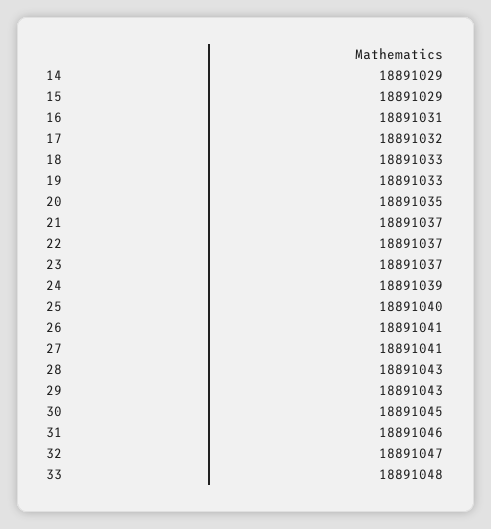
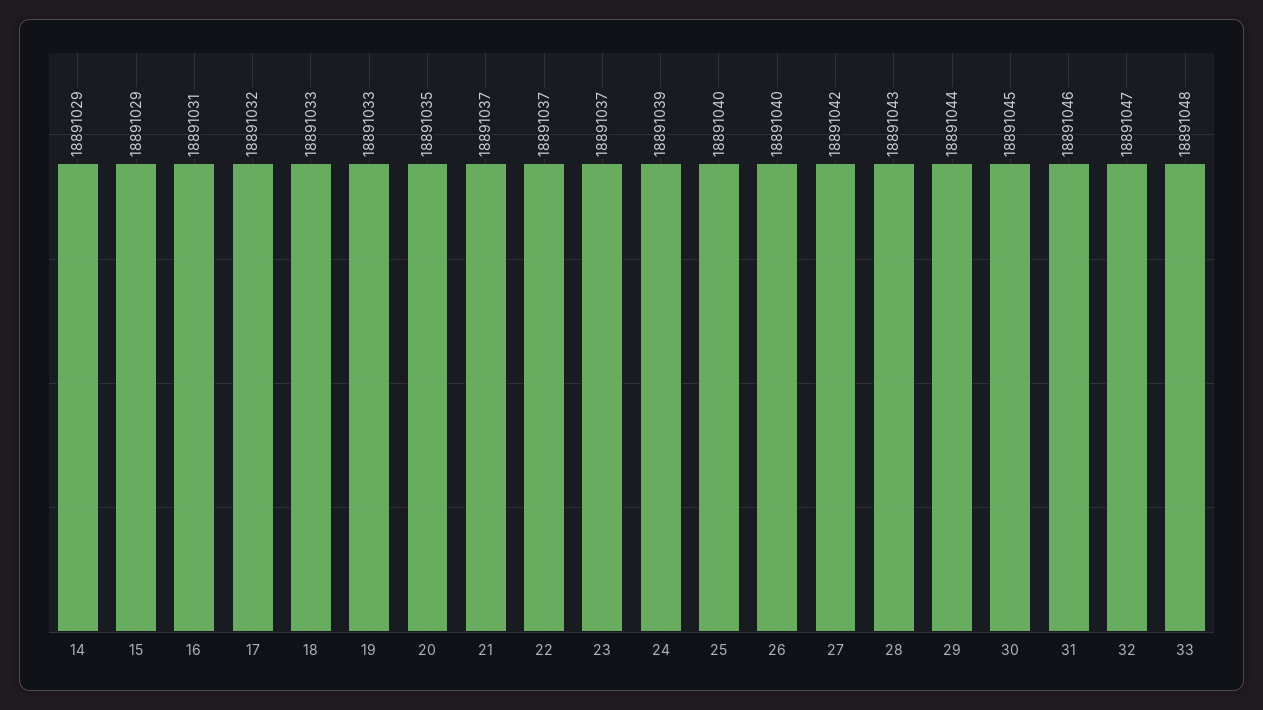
26: 18891041 -> 18891040
27: 18891041 -> 18891042
29: 18891043 -> 18891044

